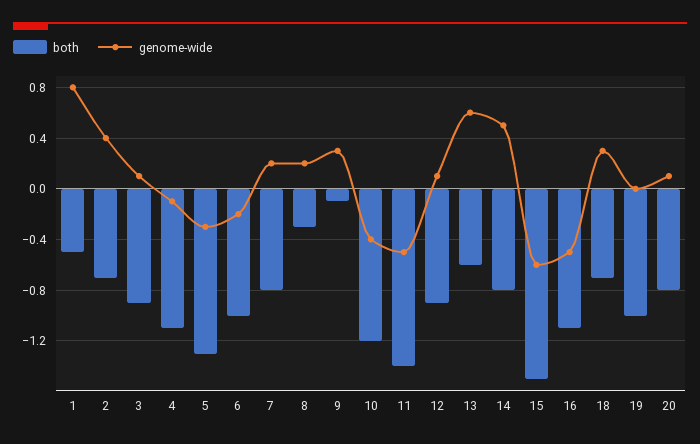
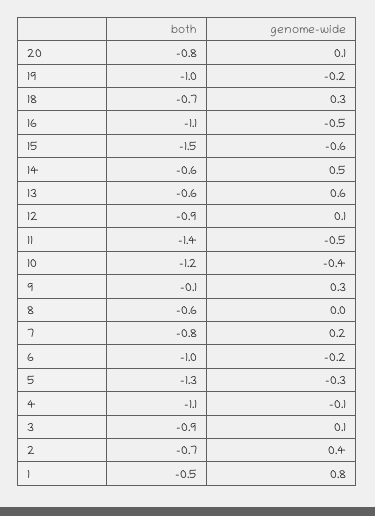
both, 8: -0.3 -> -0.6
genome-wide, 8: 0.2 -> 0
both, 14: -0.8 -> -0.6
genome-wide, 19: 0 -> -0.2

